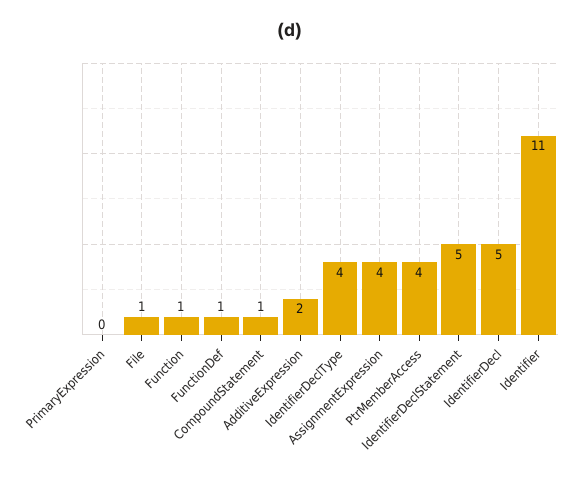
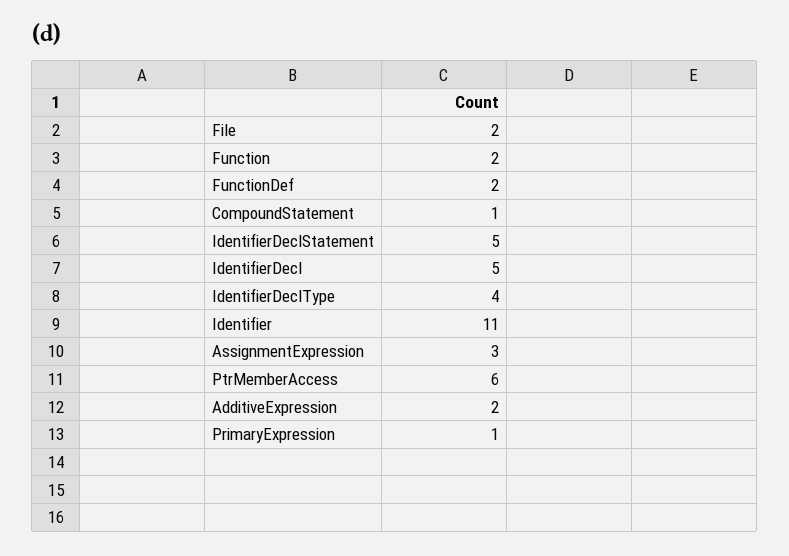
PrimaryExpression: 0 -> 1
File: 1 -> 2
Function: 1 -> 2
FunctionDef: 1 -> 2
AssignmentExpression: 4 -> 3
PtrMemberAccess: 4 -> 6

